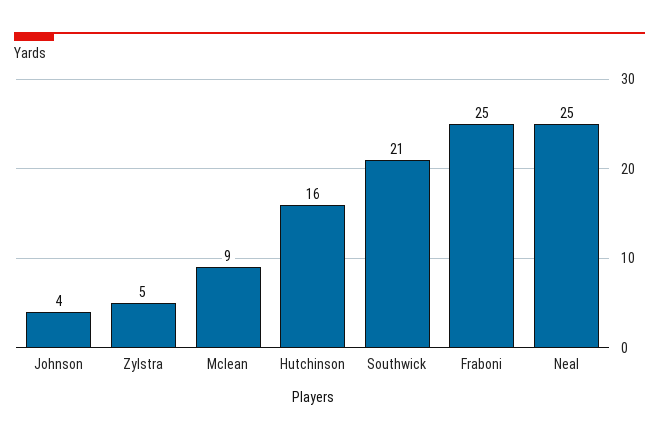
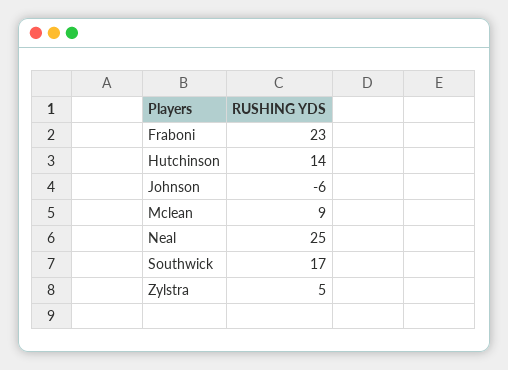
Johnson: 4 -> -6
Hutchinson: 16 -> 14
Southwick: 21 -> 17
Fraboni: 25 -> 23

